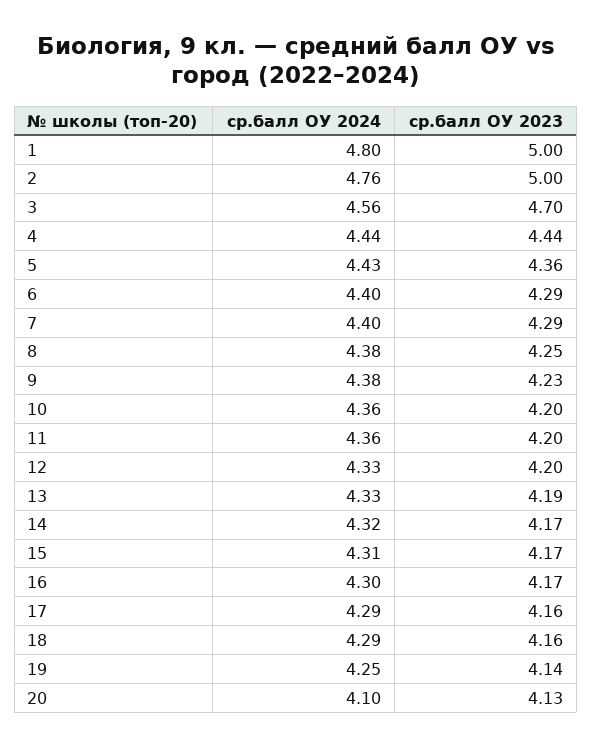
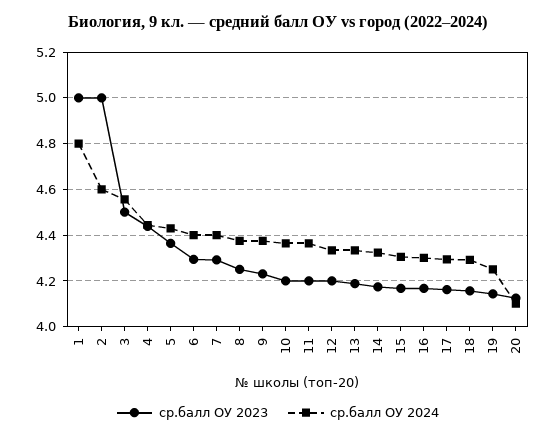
ср.балл ОУ 2024, 2: 4.76 -> 4.6
ср.балл ОУ 2023, 3: 4.7 -> 4.5

